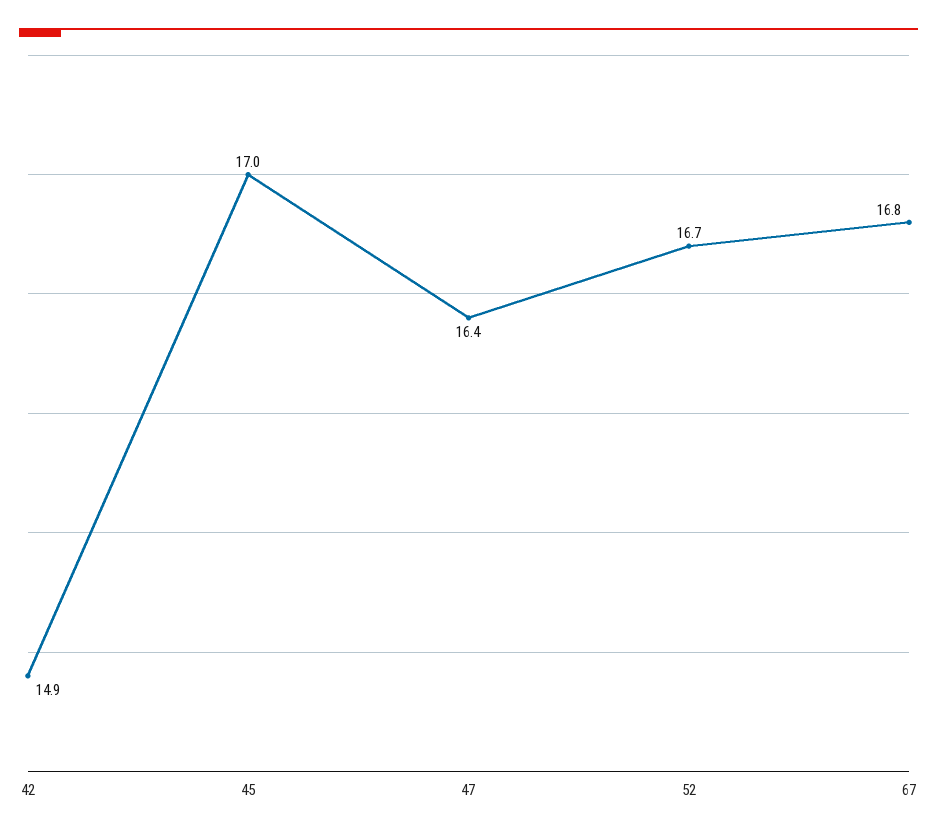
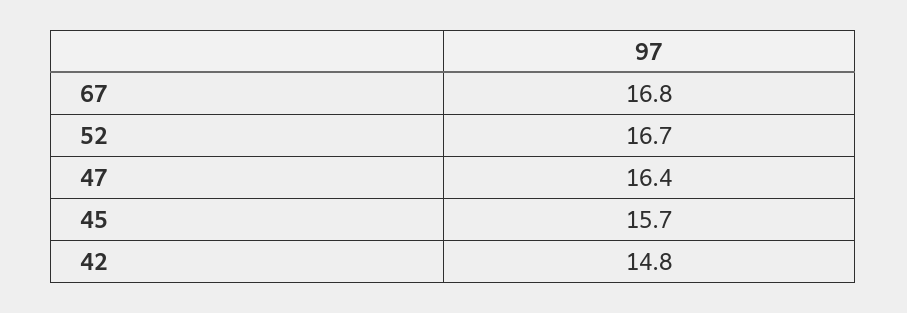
42: 14.9 -> 14.8
45: 17 -> 15.7

